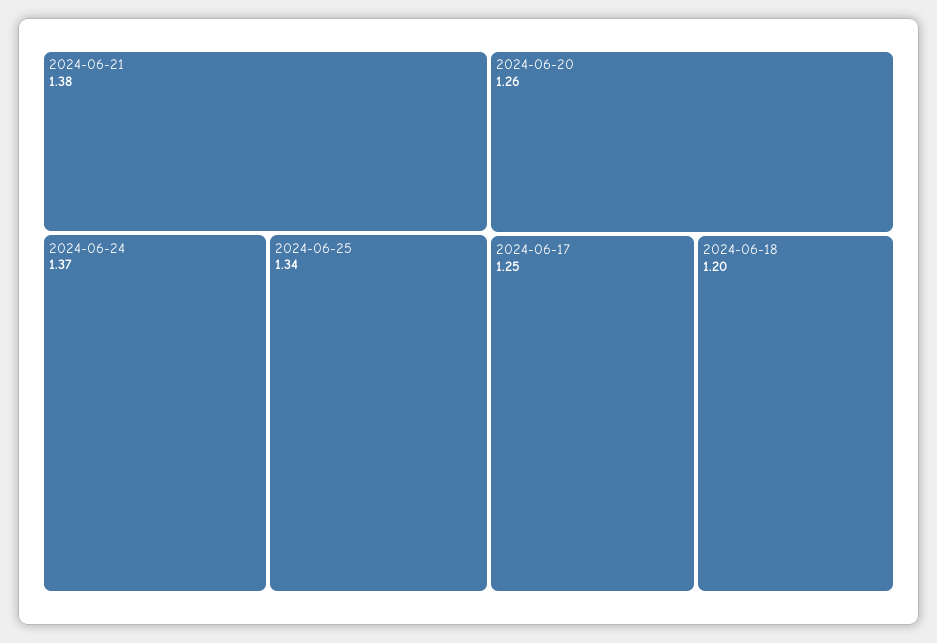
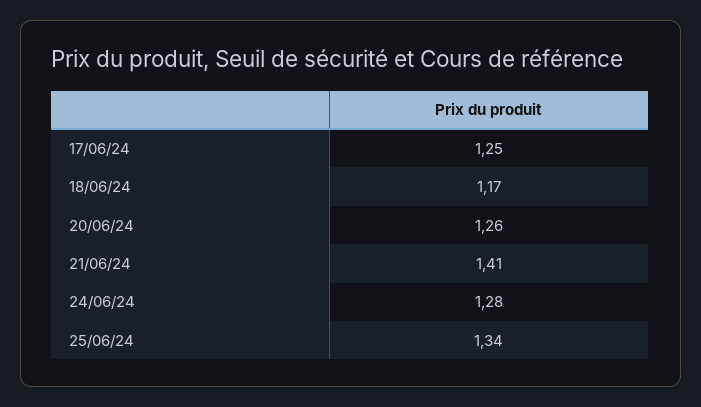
2024-06-21: 1.38 -> 1.41
2024-06-24: 1.37 -> 1.28
2024-06-18: 1.2 -> 1.17

